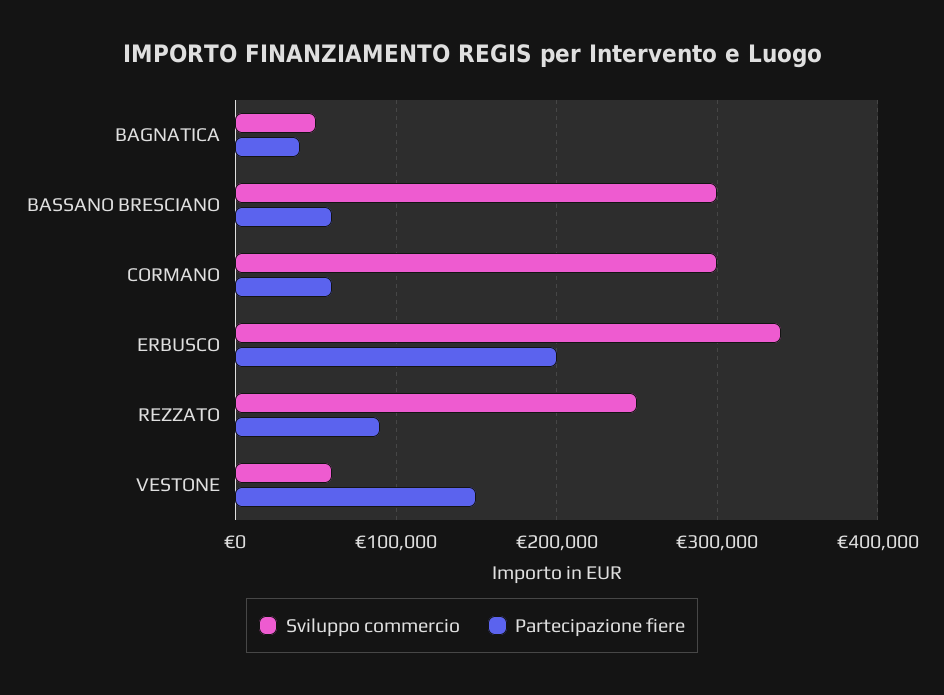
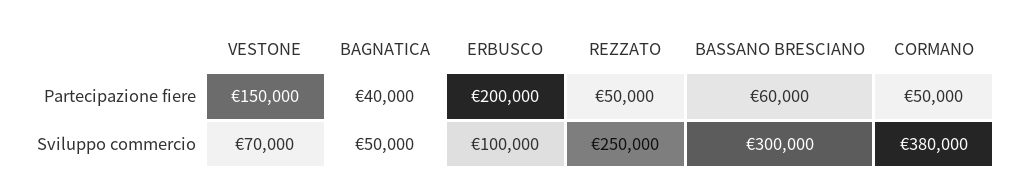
Sviluppo commercio, CORMANO: 300000 -> 380000
Partecipazione fiere, CORMANO: 60000 -> 50000
Sviluppo commercio, ERBUSCO: 340000 -> 100000
Partecipazione fiere, REZZATO: 90000 -> 50000
Sviluppo commercio, VESTONE: 60000 -> 70000

